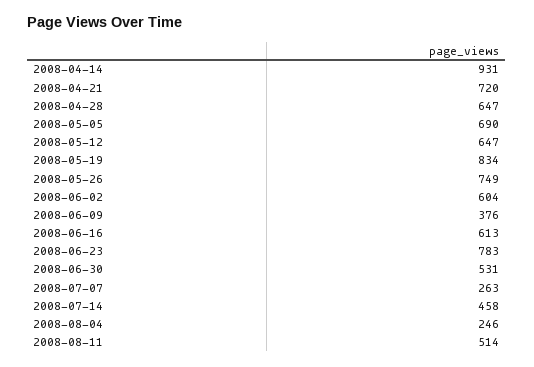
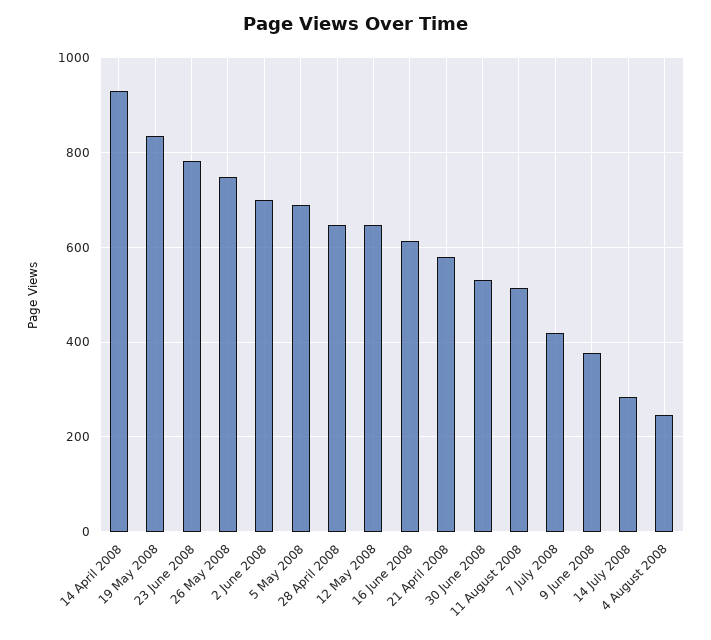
2008-04-21: 720 -> 580
2008-06-02: 604 -> 700
2008-07-07: 263 -> 420
2008-07-14: 458 -> 280

